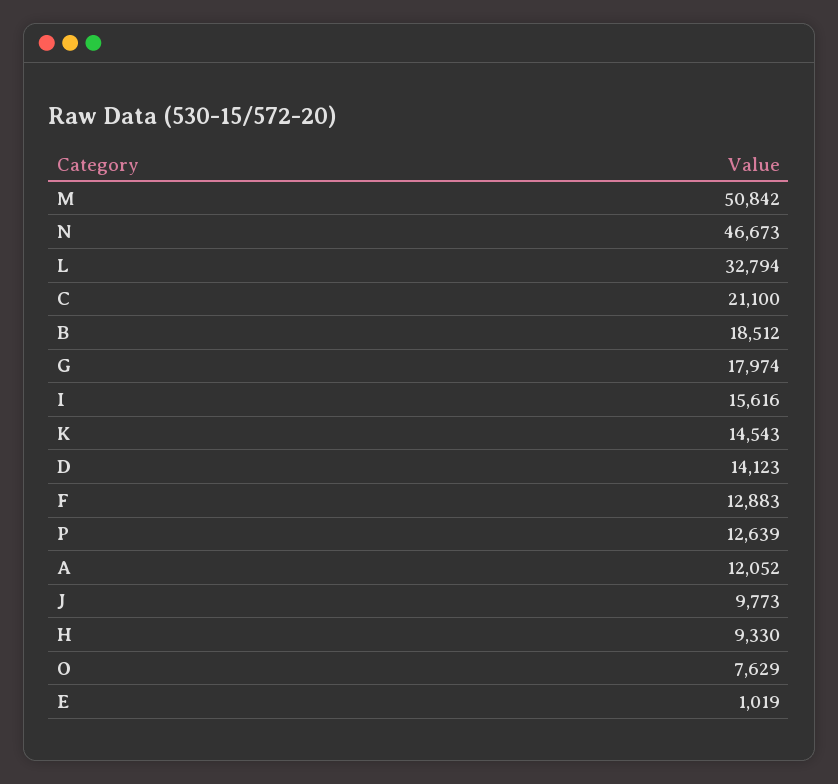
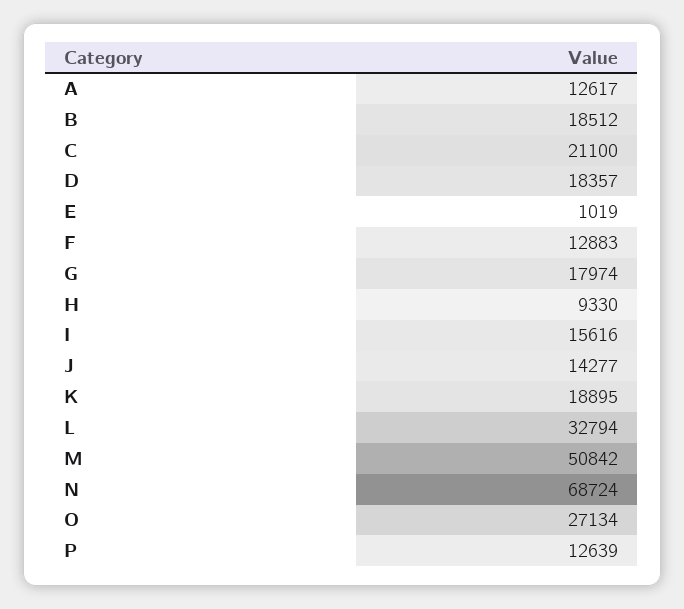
N: 46673 -> 68724
K: 14543 -> 18895
D: 14123 -> 18357
A: 12052 -> 12617
J: 9773 -> 14277
O: 7629 -> 27134

